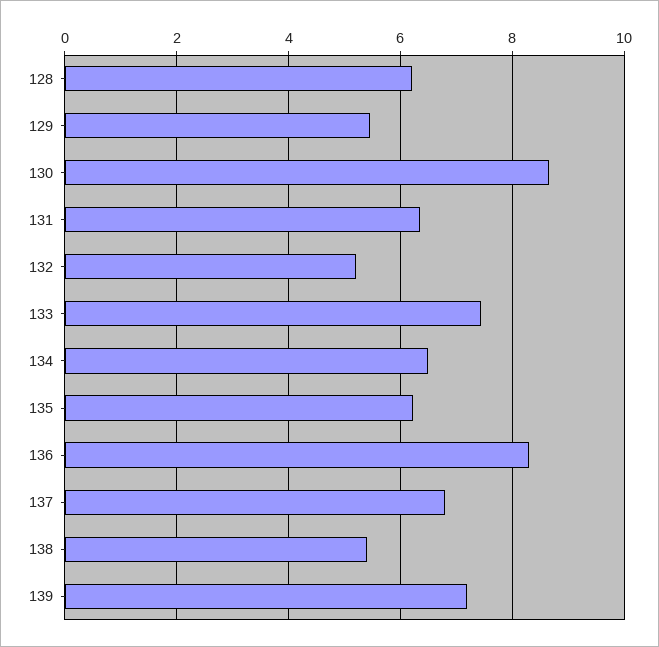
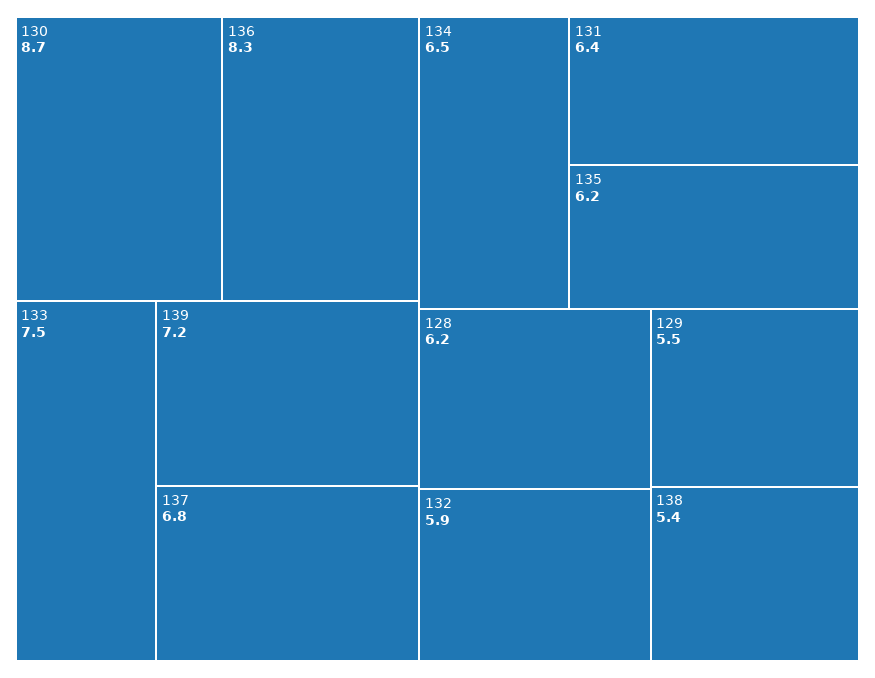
132: 5.2 -> 5.9

